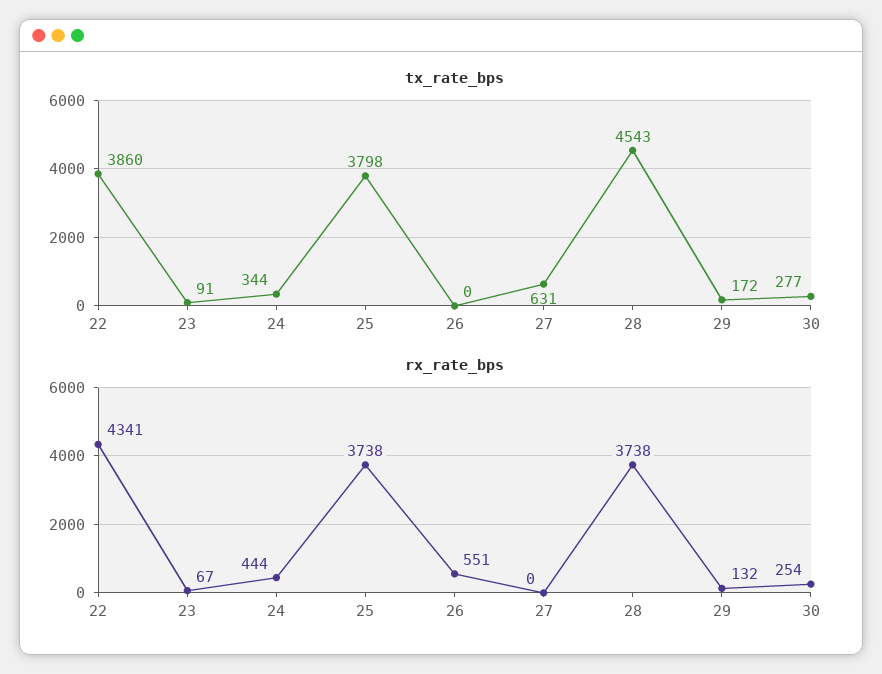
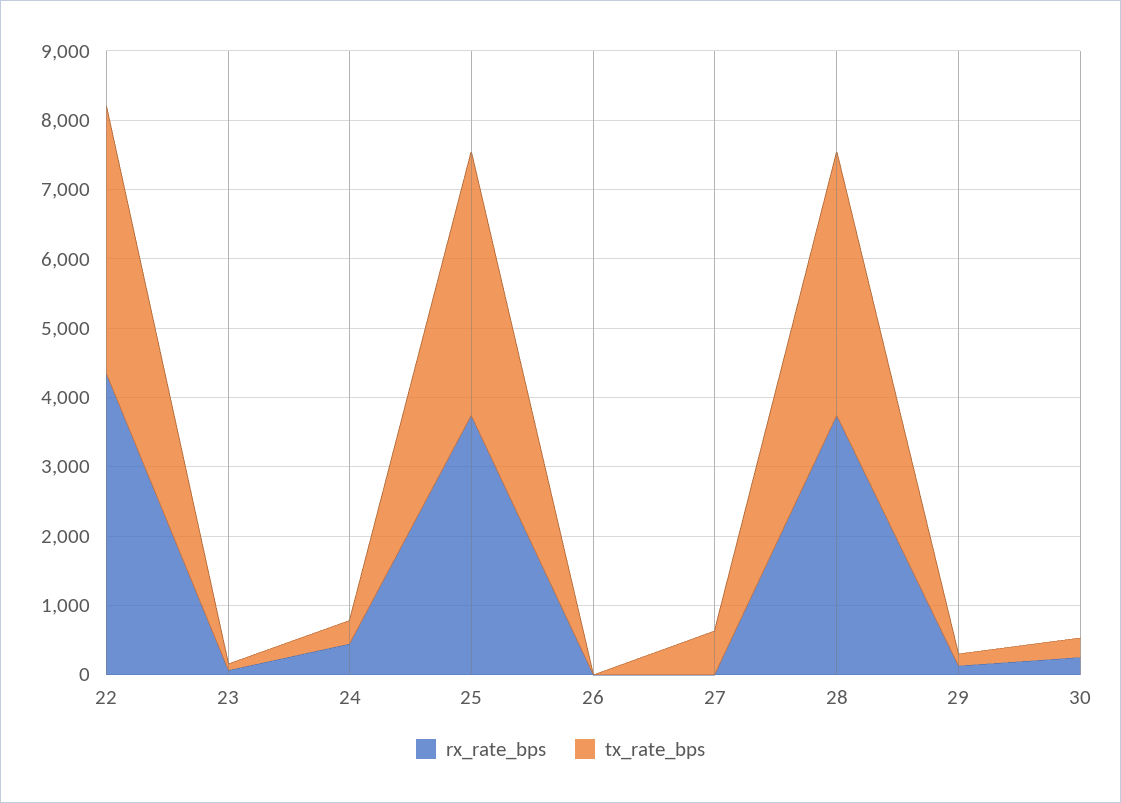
tx_rate_bps, 28: 4543 -> 3800
rx_rate_bps, 26: 551 -> 0

